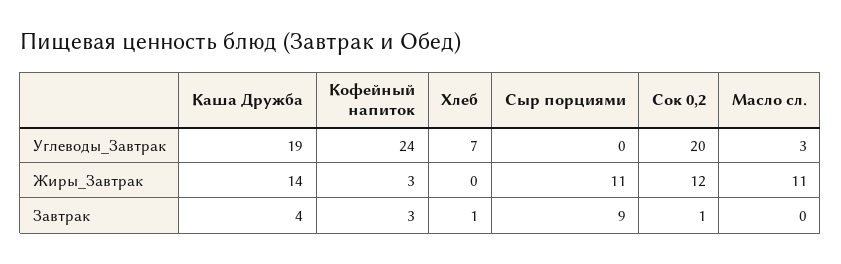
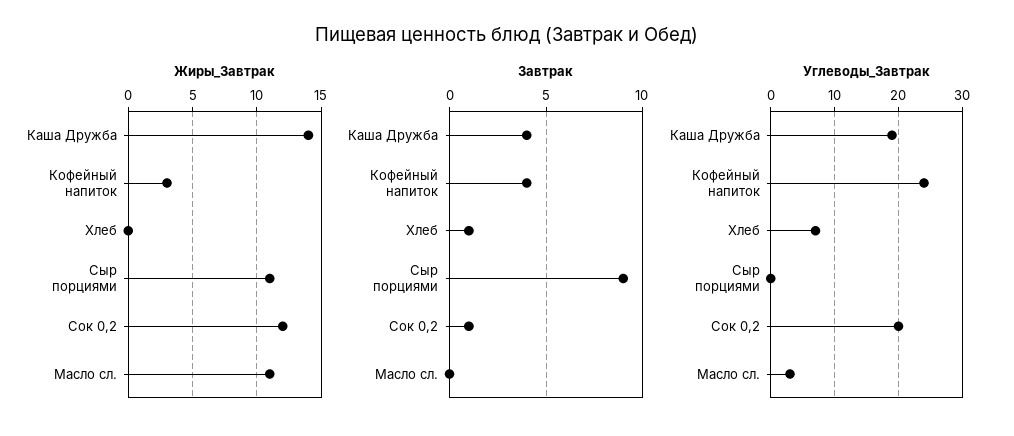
Завтрак, Кофейный напиток: 3 -> 4

